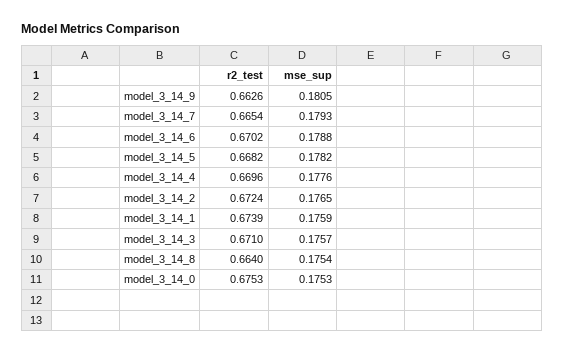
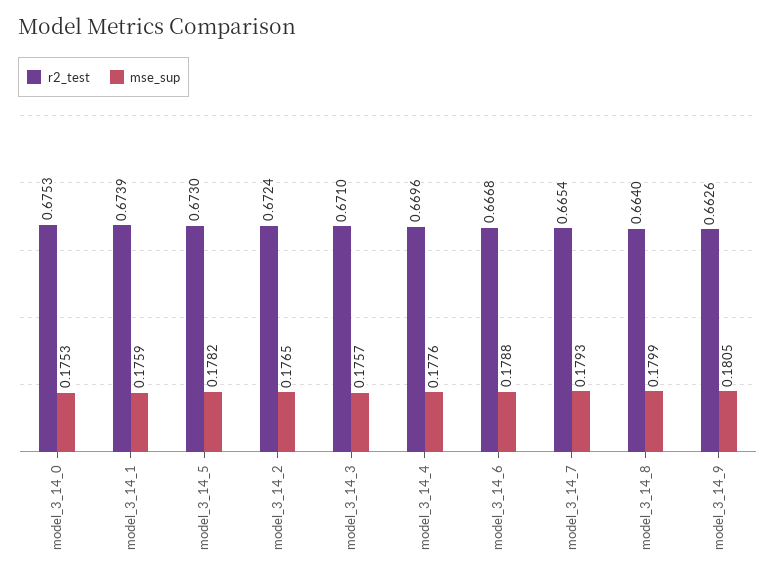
r2_test, model_3_14_6: 0.6702 -> 0.6668
r2_test, model_3_14_5: 0.6682 -> 0.673
mse_sup, model_3_14_8: 0.1754 -> 0.1799

